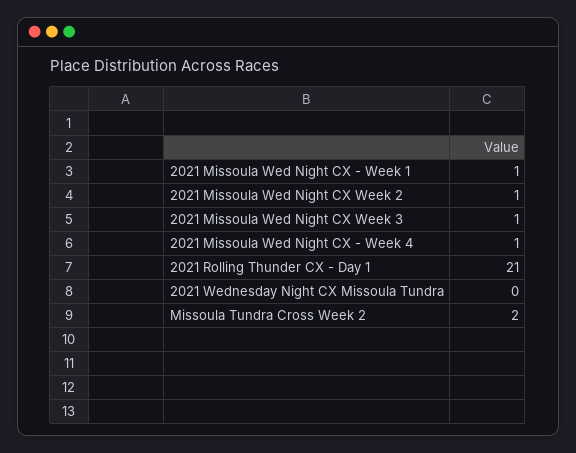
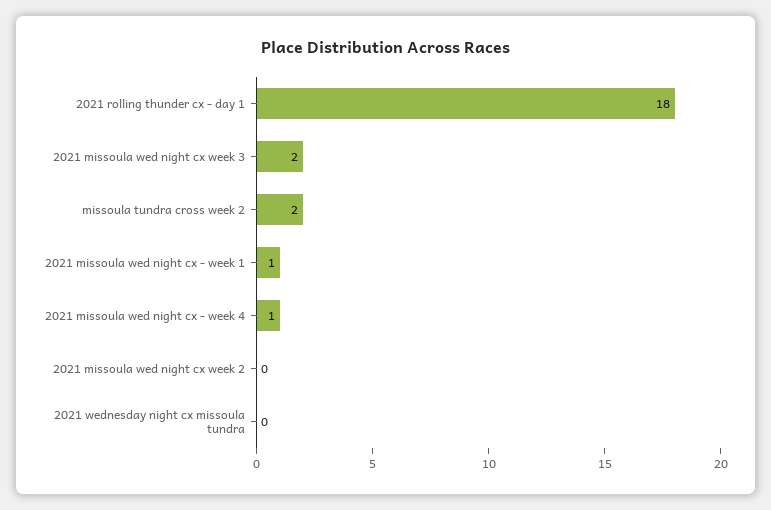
2021 Missoula Wed Night CX Week 2: 1 -> 0
2021 Missoula Wed Night CX Week 3: 1 -> 2
2021 Rolling Thunder CX - Day 1: 21 -> 18

